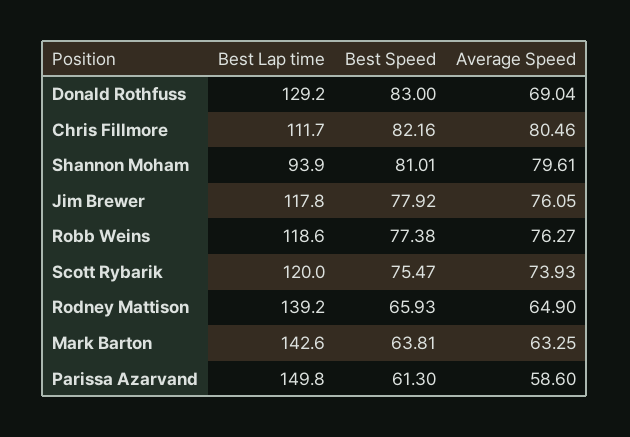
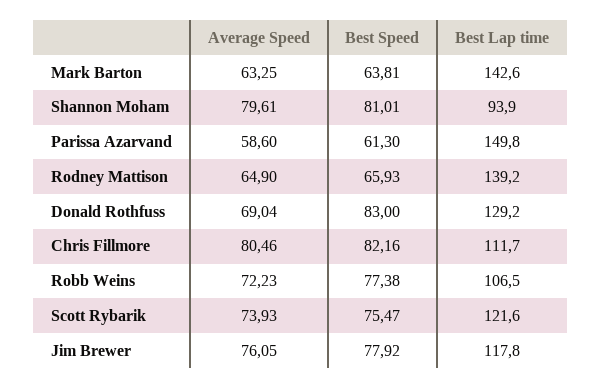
Best Lap time, Robb Weins: 118.6 -> 106.5
Average Speed, Robb Weins: 76.27 -> 72.23
Best Lap time, Scott Rybarik: 120 -> 121.6

